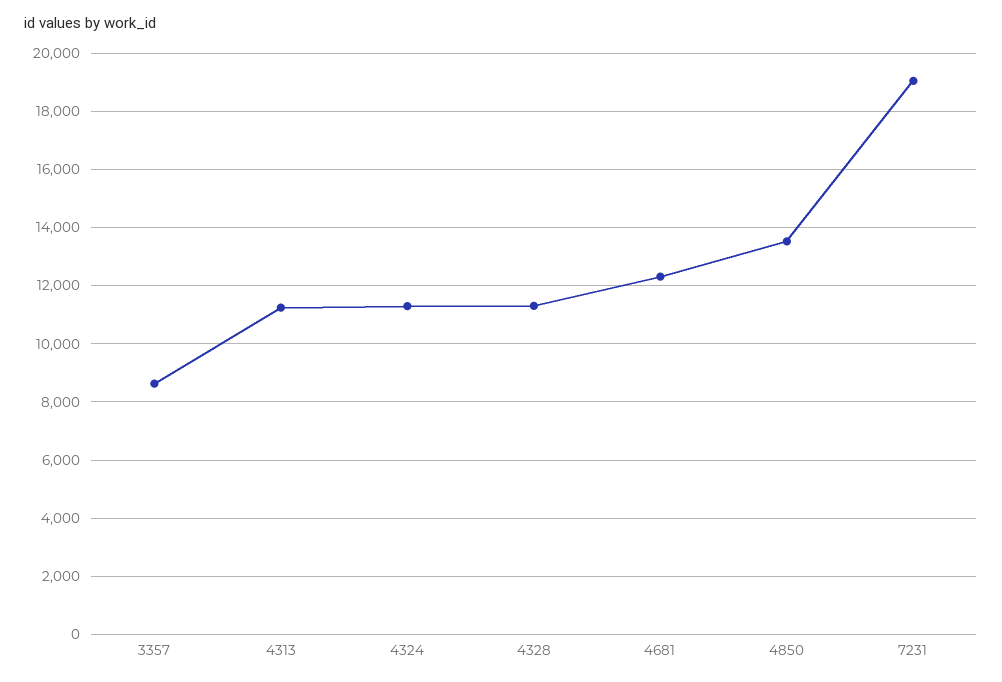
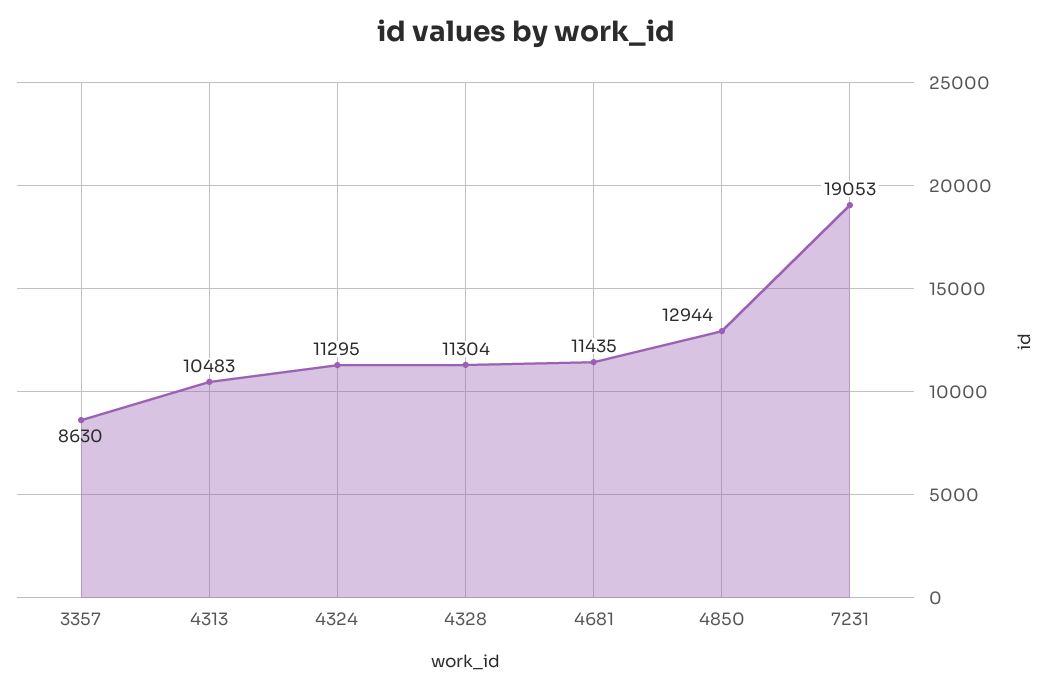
4313: 11250 -> 10483
4681: 12250 -> 11435
4850: 13500 -> 12944

